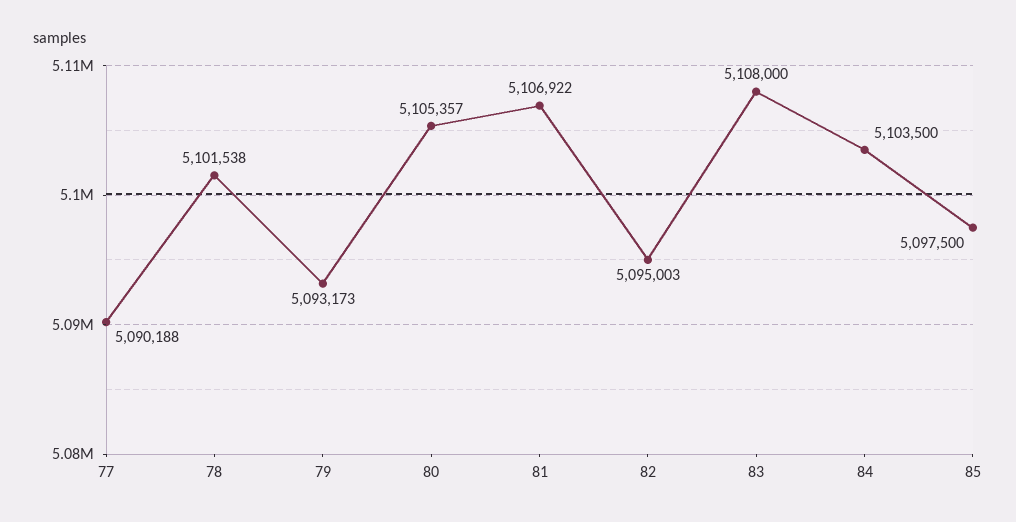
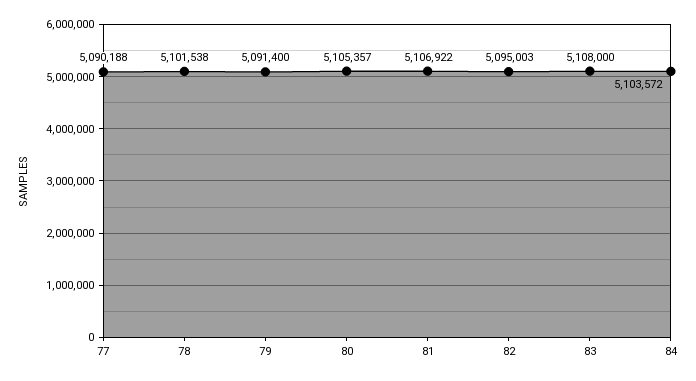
79: 5093173 -> 5091400
84: 5103500 -> 5103572
85: 5097500 -> none

